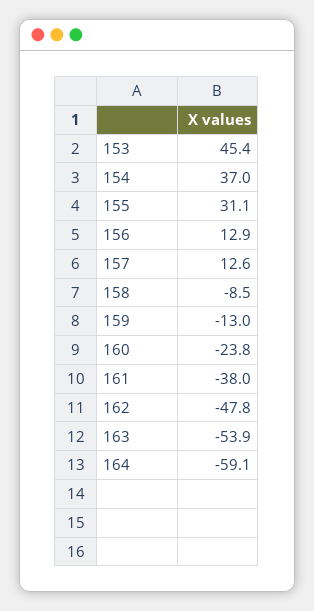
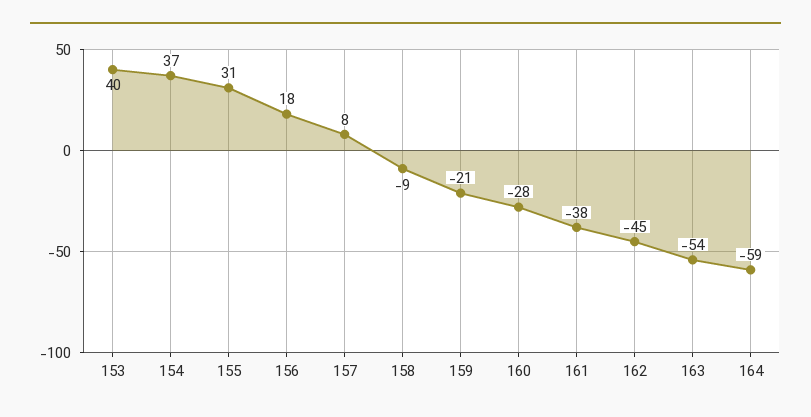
153: 45.4 -> 40
156: 12.9 -> 18
157: 12.6 -> 8
159: -13 -> -21
160: -23.8 -> -28
162: -47.8 -> -45

